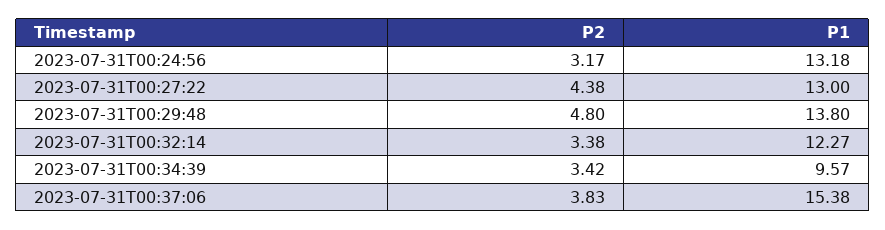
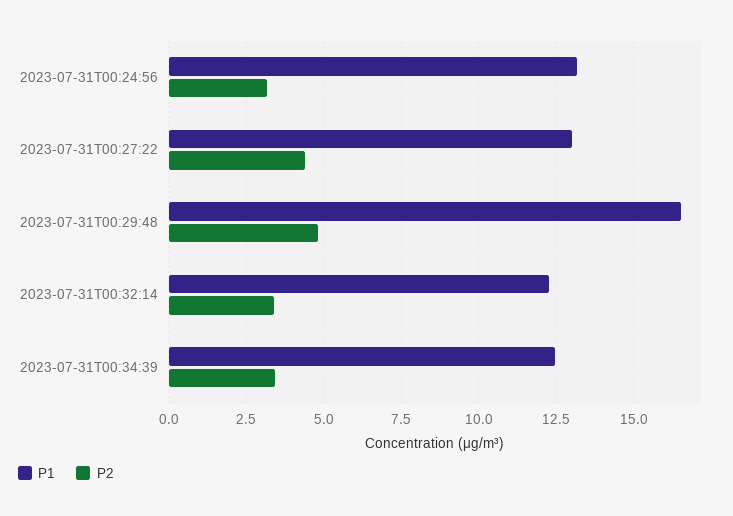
P1, 2023-07-31T00:29:48: 13.8 -> 16.5
P1, 2023-07-31T00:34:39: 9.57 -> 12.5
P2, 2023-07-31T00:37:06: 3.83 -> none
P1, 2023-07-31T00:37:06: 15.38 -> none

